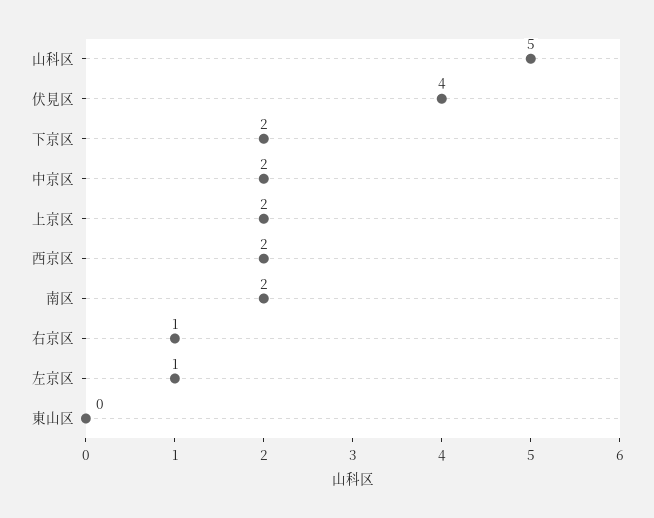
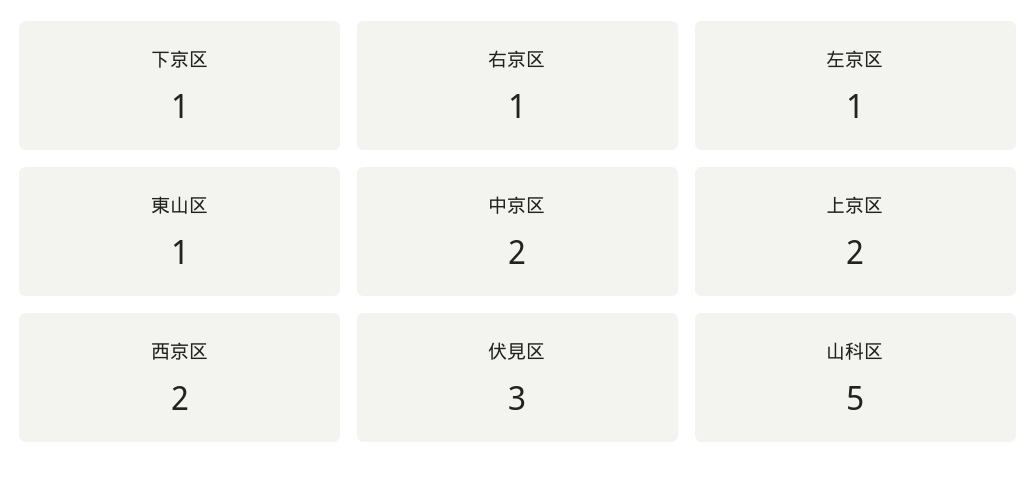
伏見区: 4 -> 3
下京区: 2 -> 1
南区: 2 -> none
東山区: 0 -> 1

